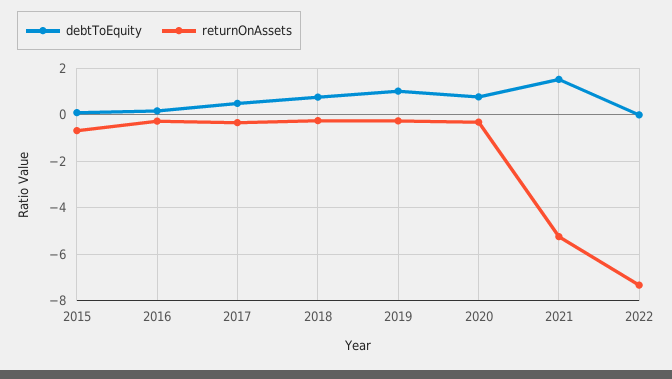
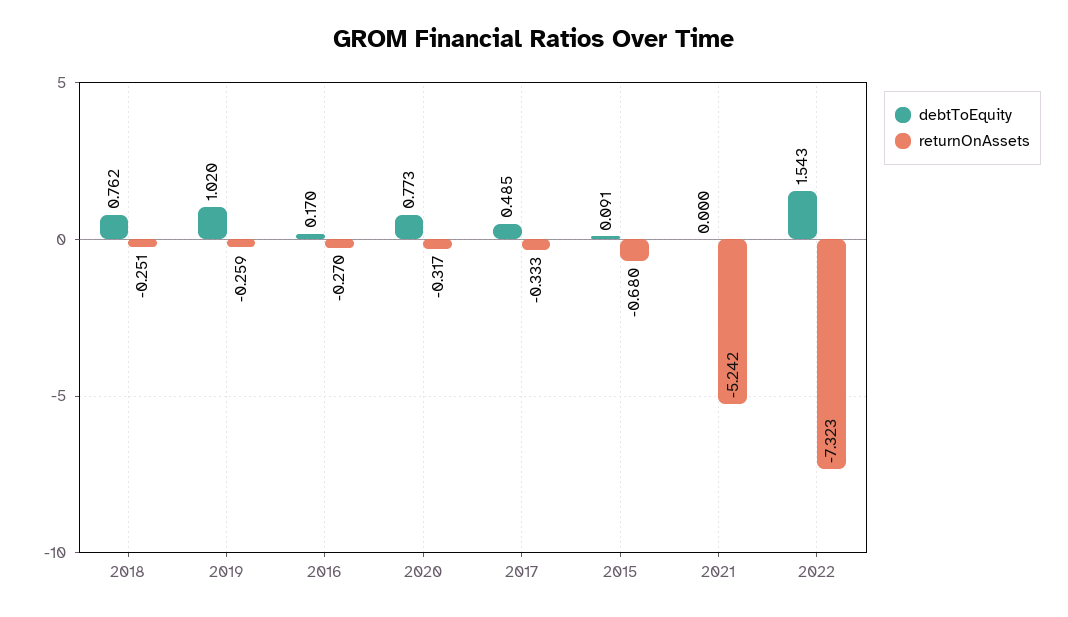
debtToEquity, 2021: 1.5 -> 0
debtToEquity, 2022: 0 -> 1.543

